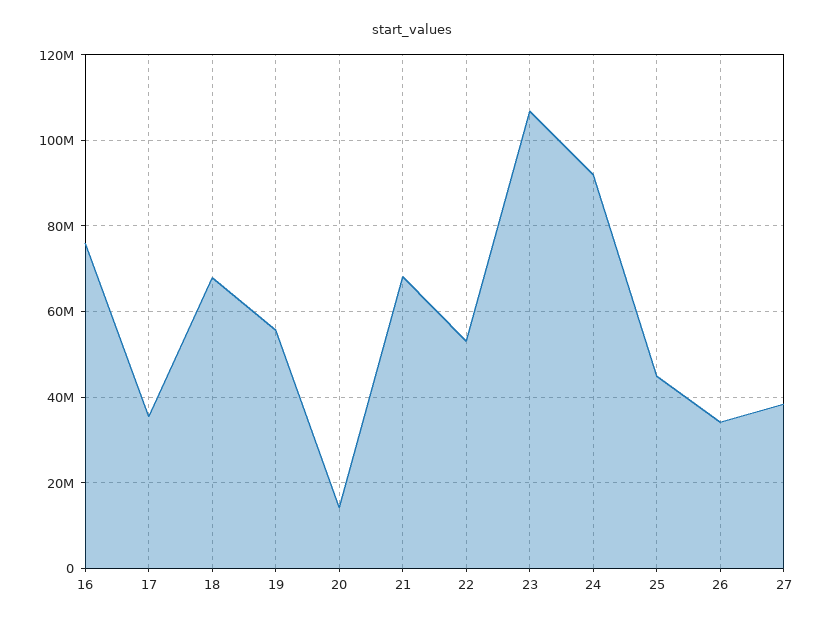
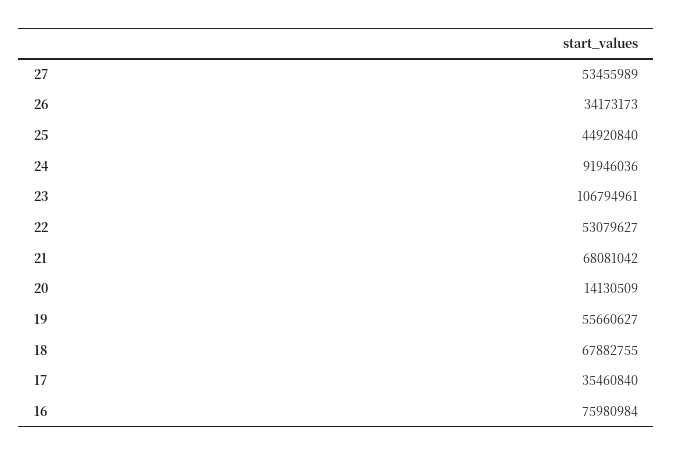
27: 38000000 -> 53455989

